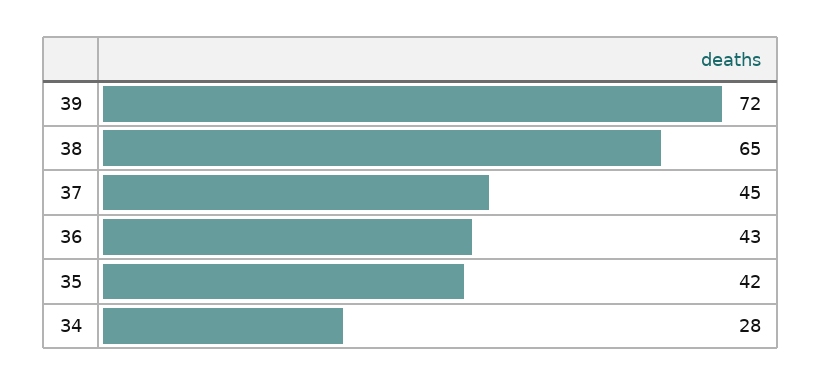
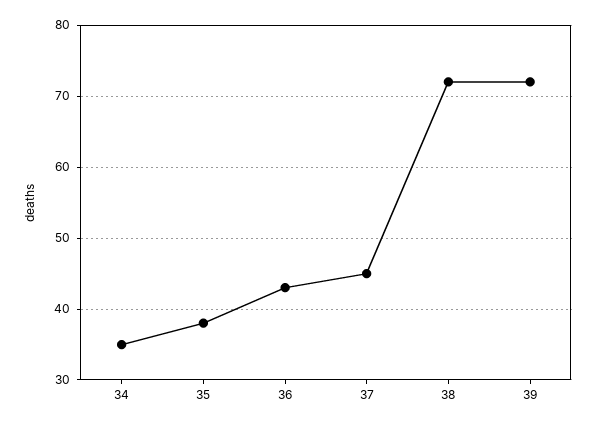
38: 65 -> 72
35: 42 -> 38
34: 28 -> 35

